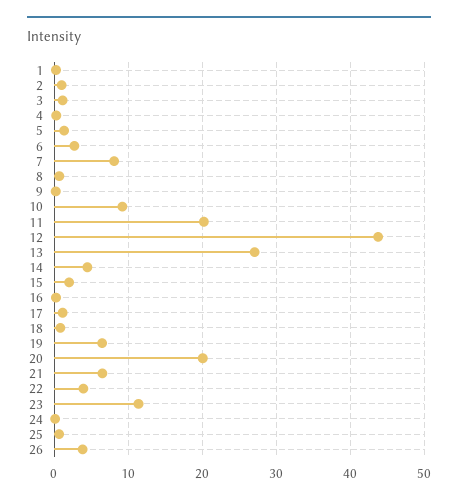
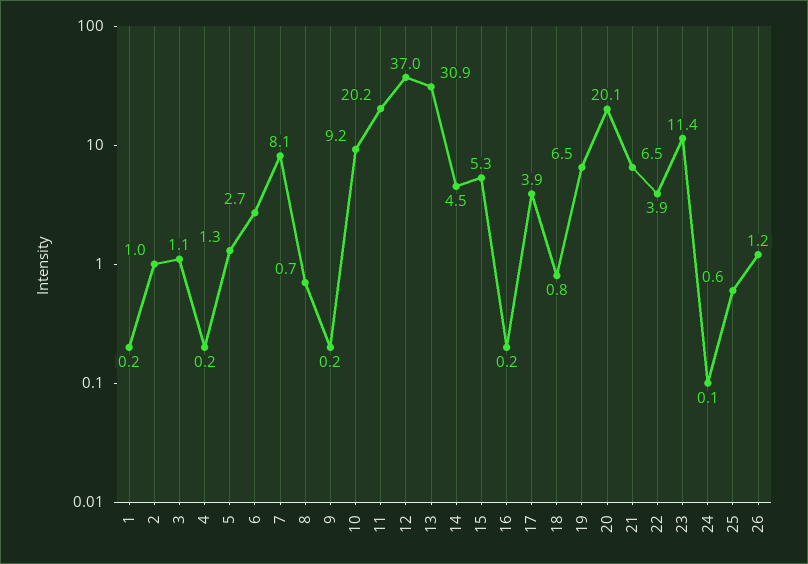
12: 44 -> 37
13: 27 -> 30.9
15: 2 -> 5.3
17: 1 -> 3.9
26: 4 -> 1.2

